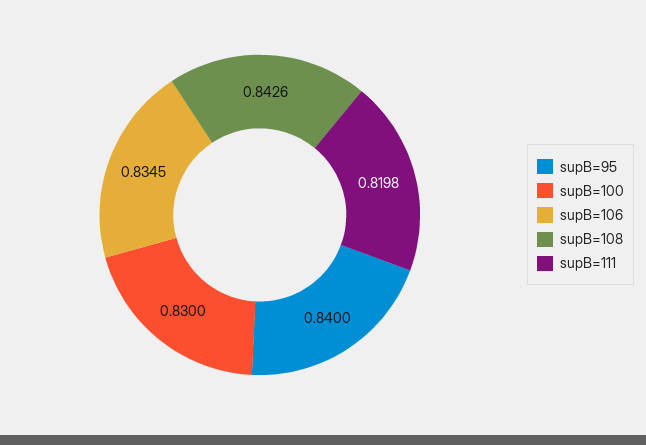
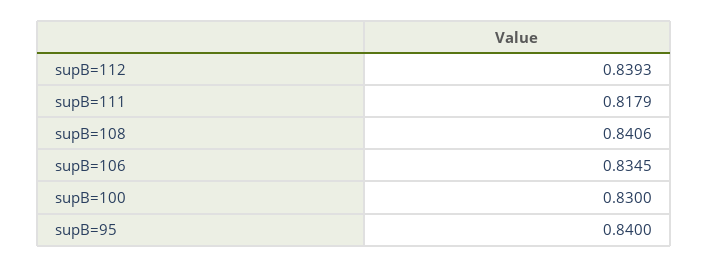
supB=108: 0.8426 -> 0.8406
supB=111: 0.8198 -> 0.8179
supB=112: none -> 0.8393

